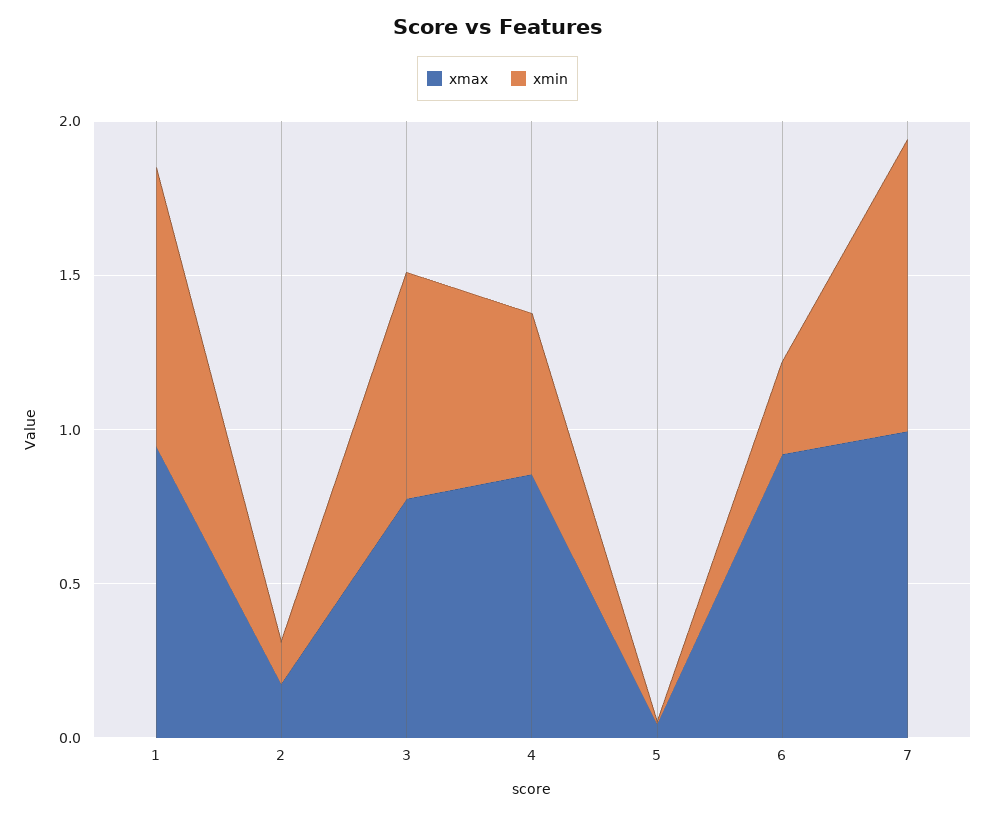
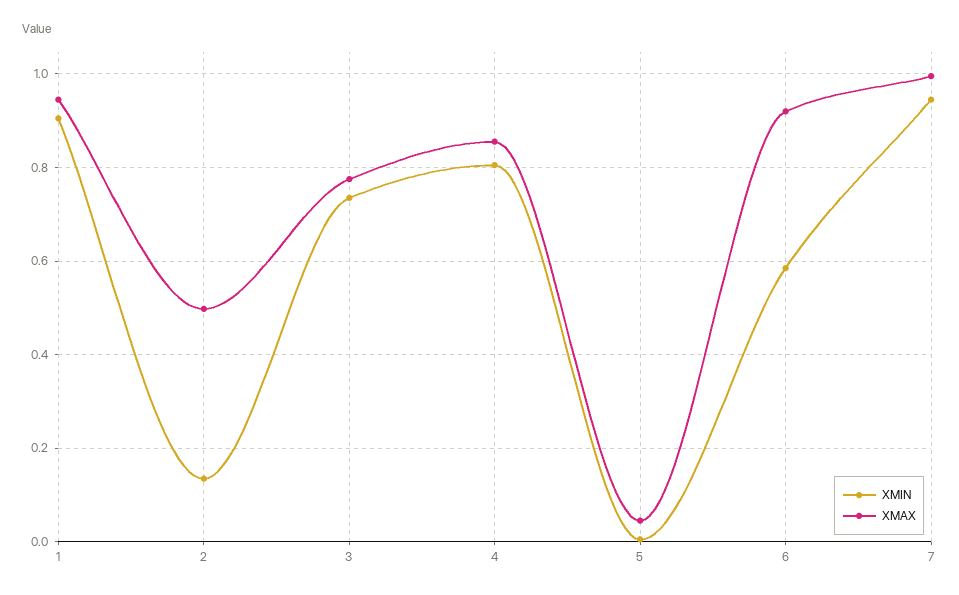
xmax, 2: 0.2 -> 0.5
xmin, 4: 0.5 -> 0.8
xmin, 6: 0.3 -> 0.58

